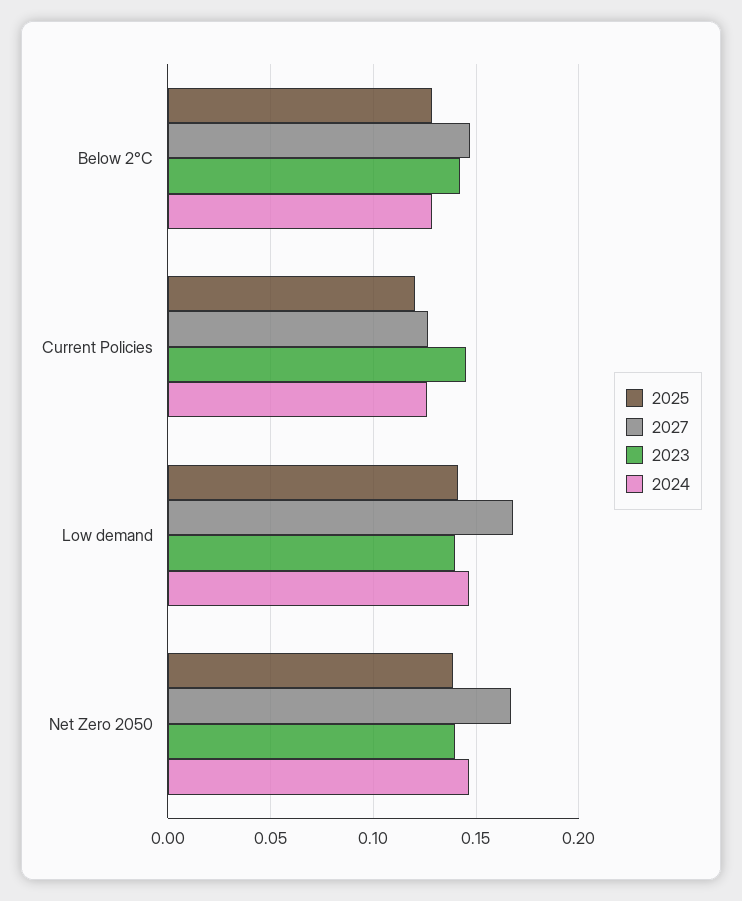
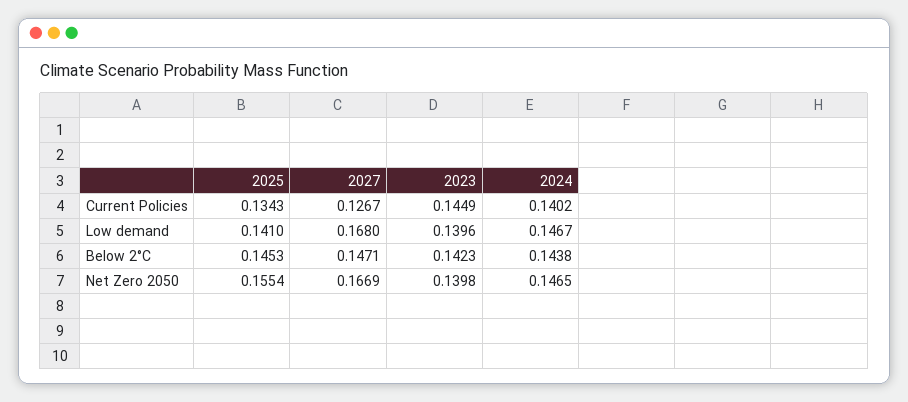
2025, Below 2°C: 0.13 -> 0.1453
2024, Below 2°C: 0.13 -> 0.1438
2025, Current Policies: 0.12 -> 0.1343
2024, Current Policies: 0.125 -> 0.1402
2025, Net Zero 2050: 0.14 -> 0.1554

